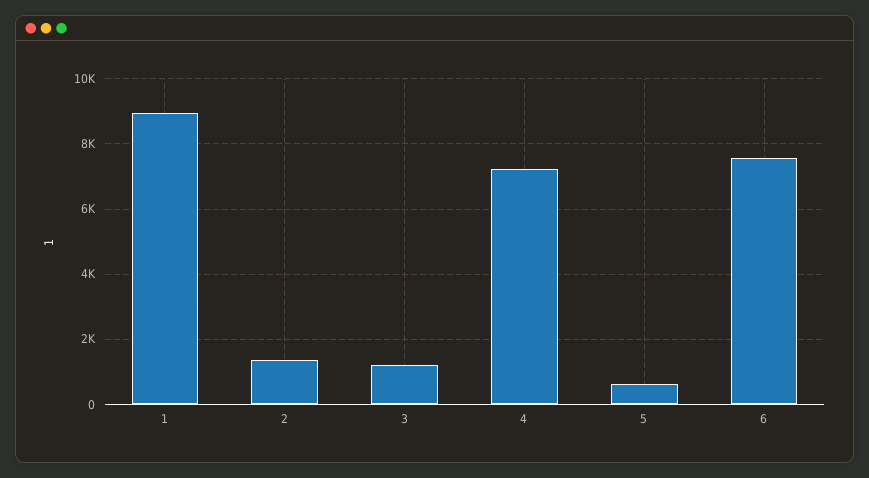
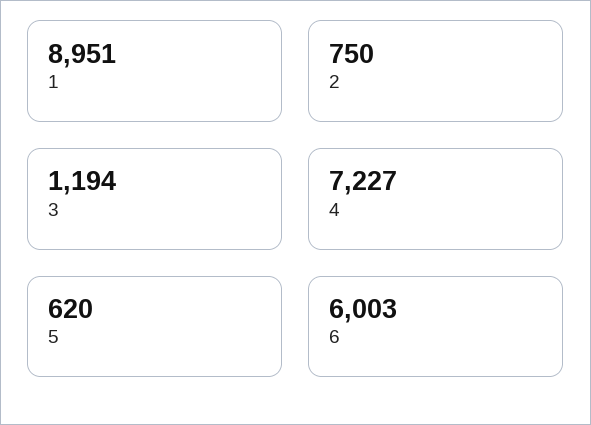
2: 1400 -> 750
6: 7600 -> 6003

